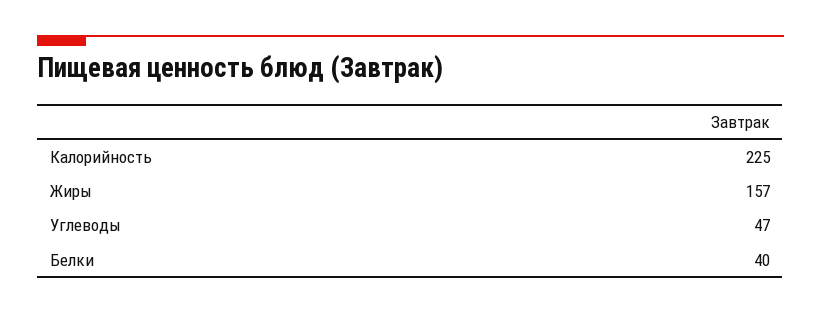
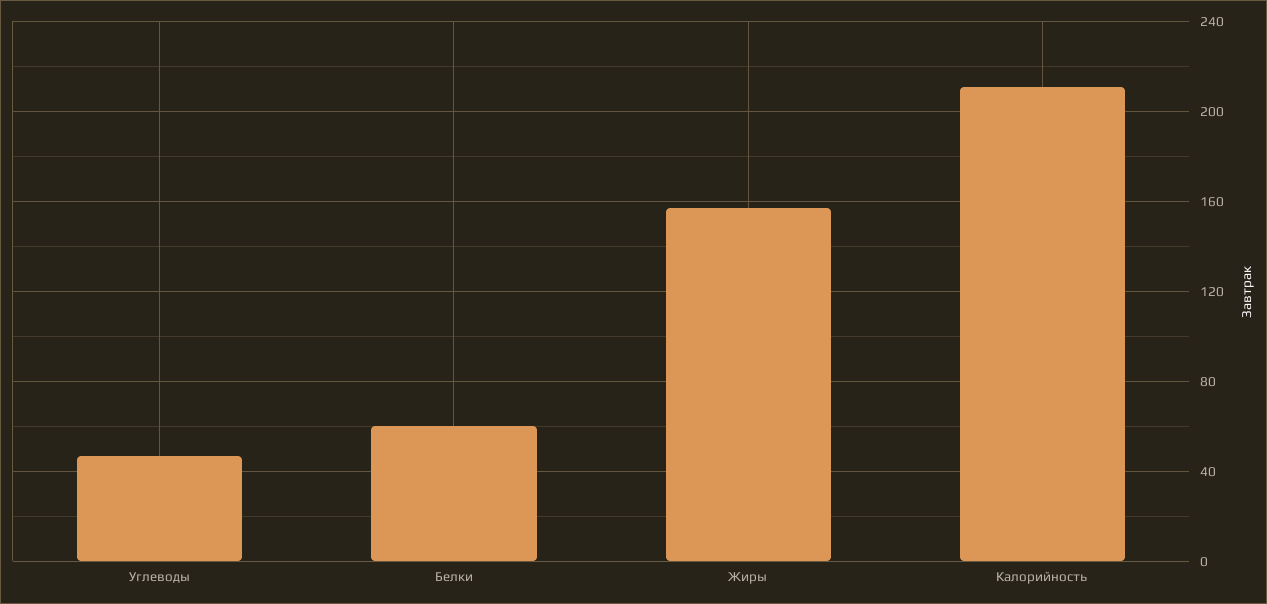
Калорийность: 225 -> 210
Белки: 40 -> 60

